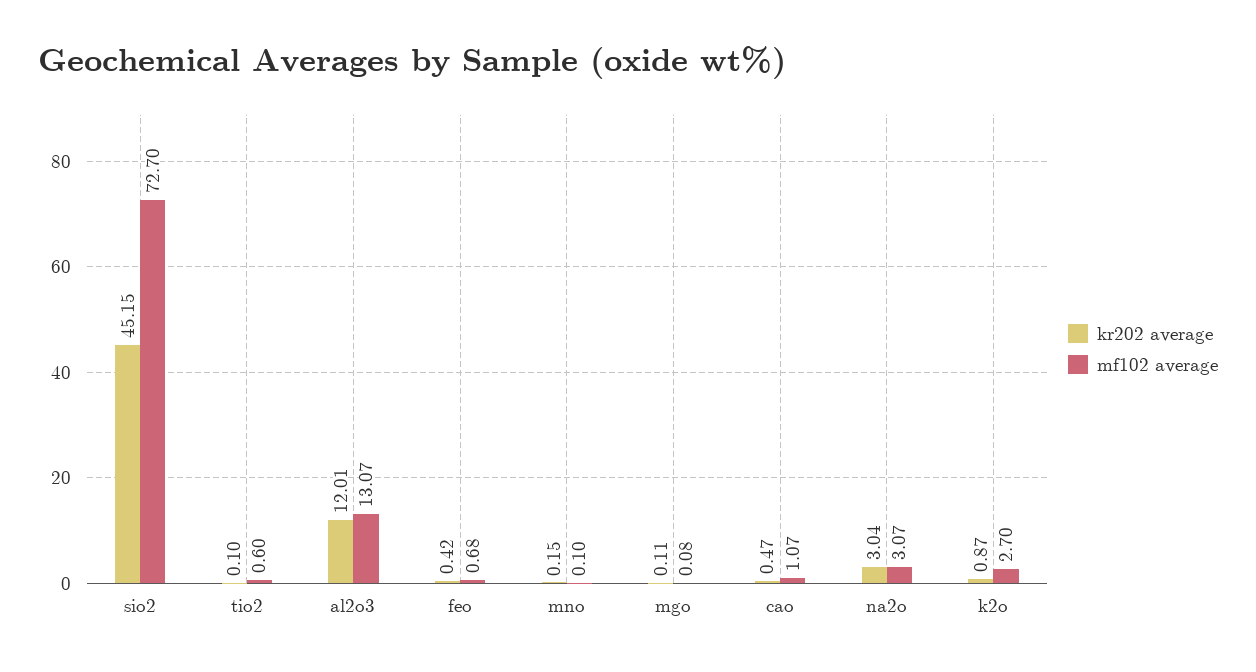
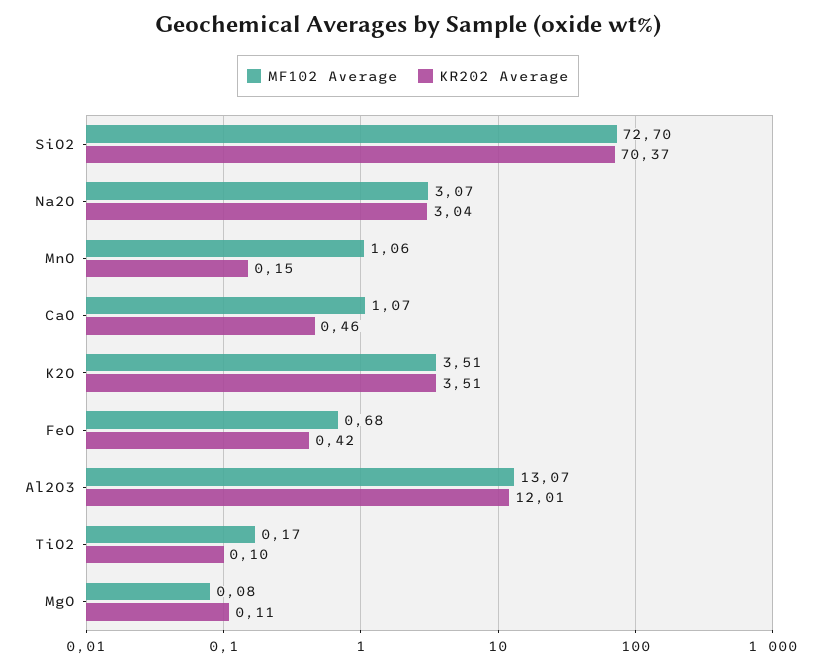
kr202 average, sio2: 45.15 -> 70.37
mf102 average, tio2: 0.6 -> 0.17
mf102 average, mno: 0.1 -> 1.06
kr202 average, cao: 0.47 -> 0.46
kr202 average, k2o: 0.87 -> 3.51
mf102 average, k2o: 2.7 -> 3.51

